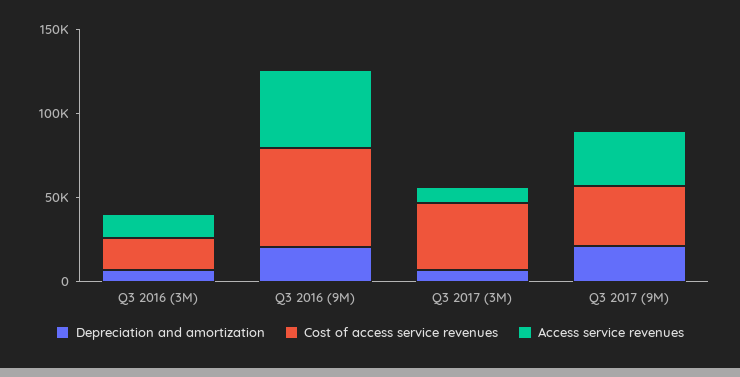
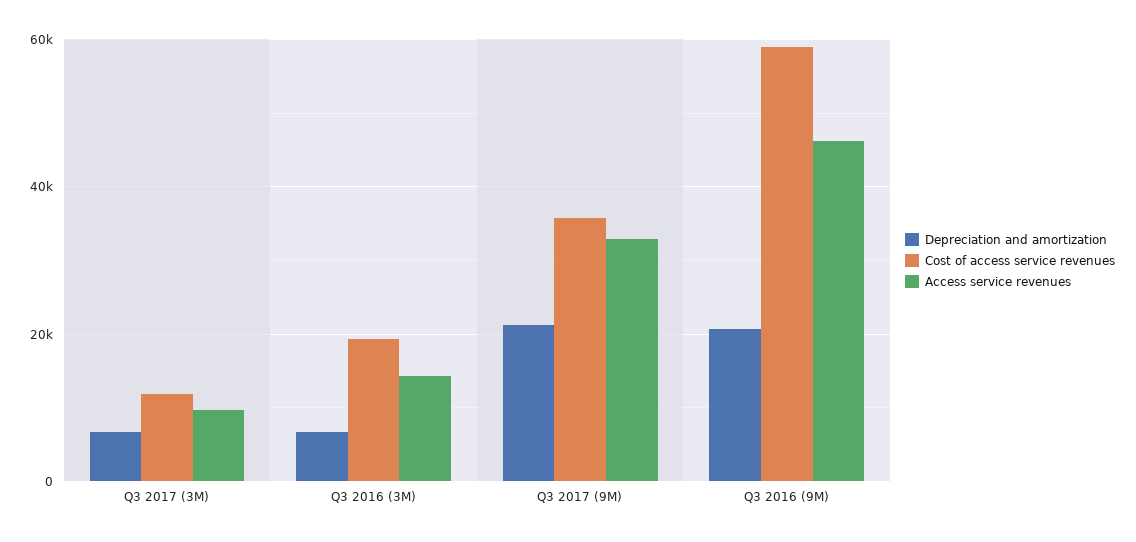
Cost of access service revenues, Q3 2017 (3M): 40000 -> 12000

